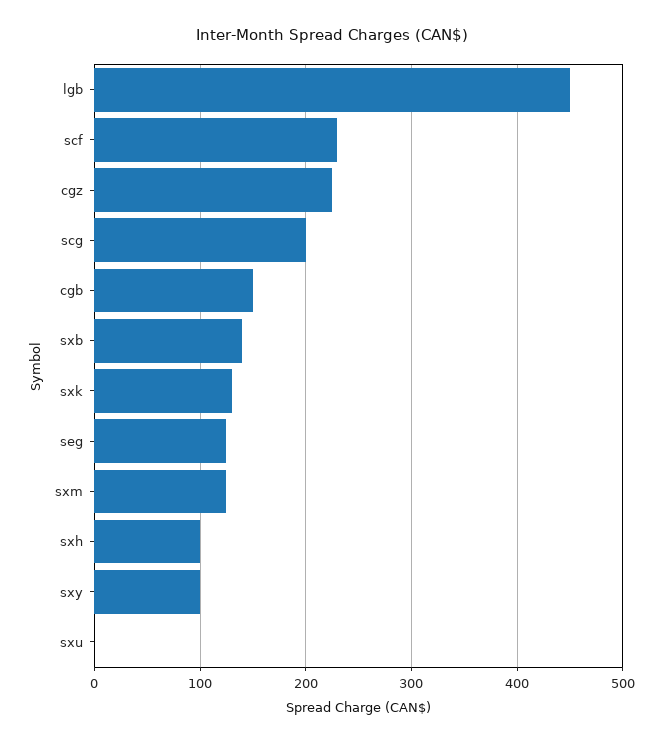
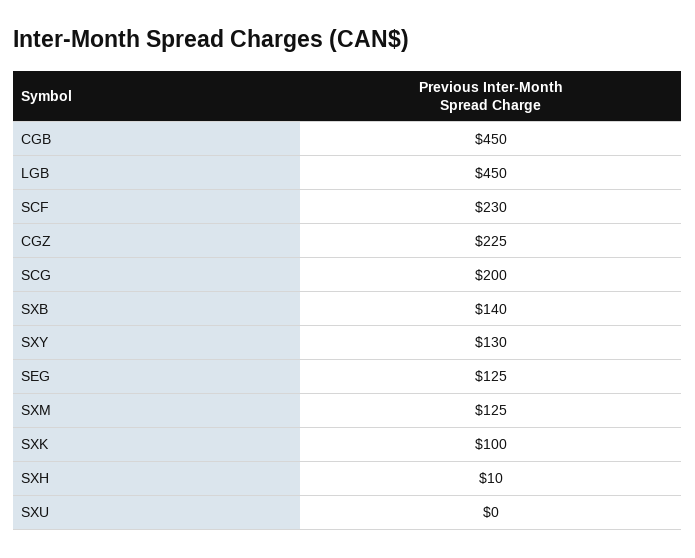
cgb: 150 -> 450
sxk: 130 -> 100
sxh: 100 -> 10
sxy: 100 -> 130

